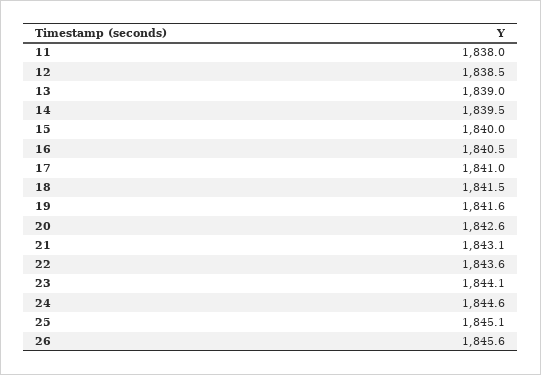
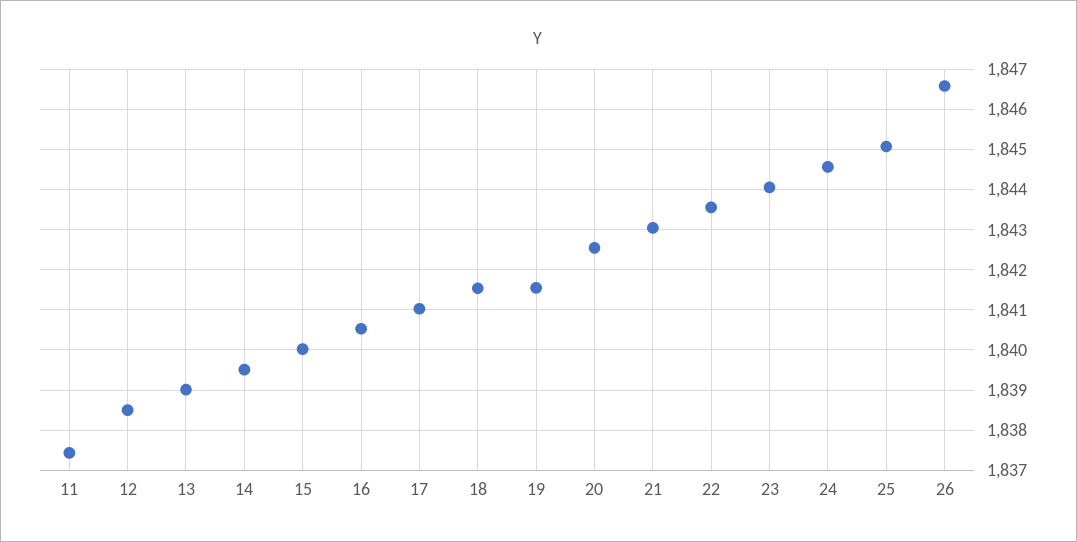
11: 1838 -> 1837.4
26: 1845.6 -> 1846.6

